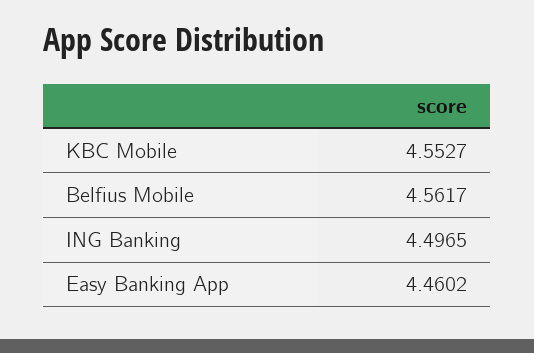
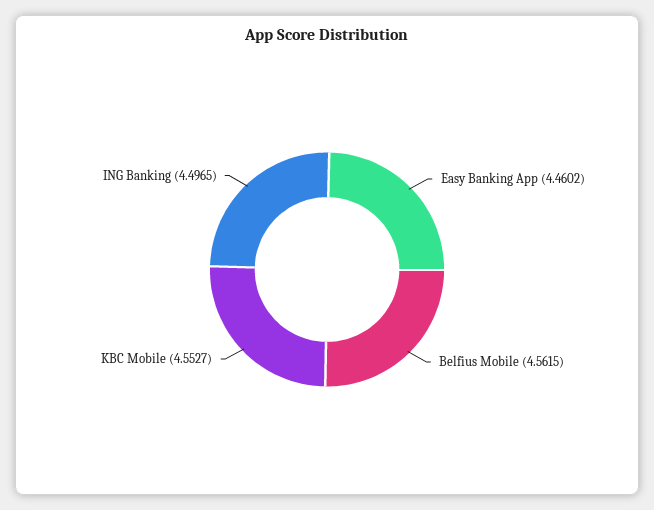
Belfius Mobile: 4.5617 -> 4.5615

